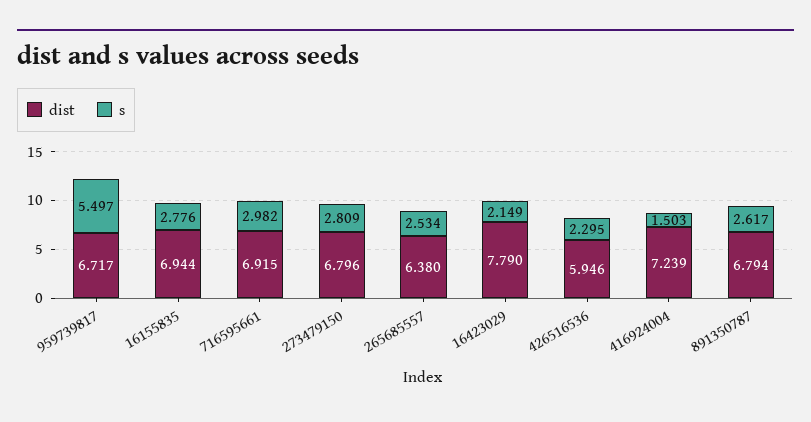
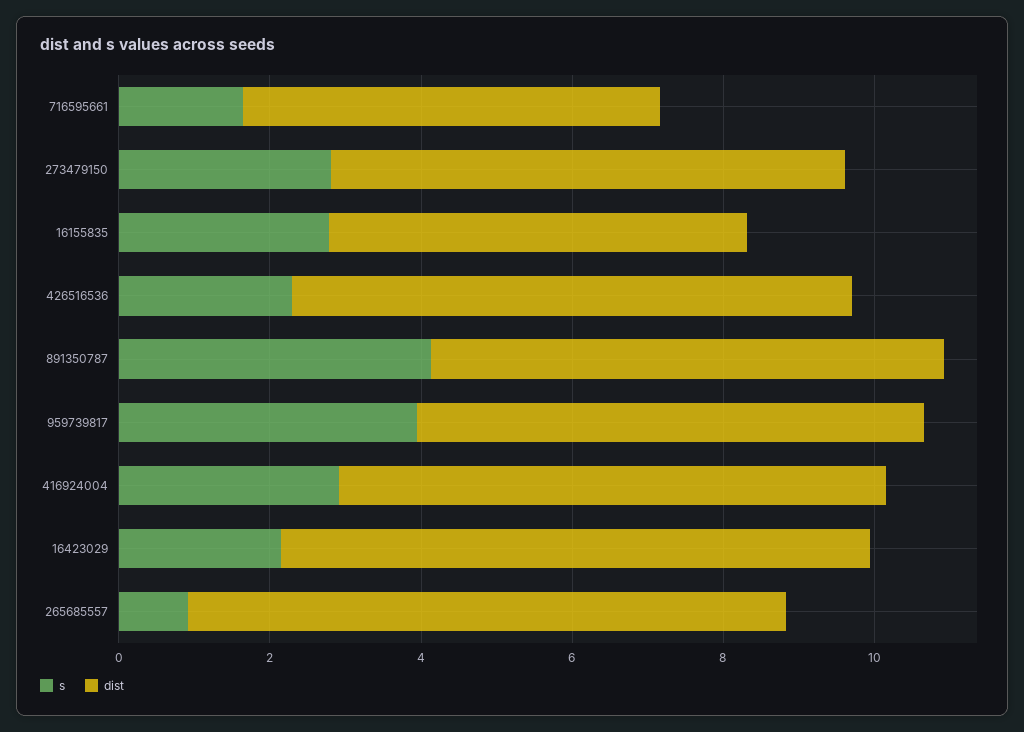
s, 959739817: 5.497 -> 4
dist, 16155835: 6.944 -> 5.5
dist, 716595661: 6.915 -> 5.5
s, 716595661: 2.982 -> 1.5
dist, 265685557: 6.38 -> 8
s, 265685557: 2.534 -> 1
dist, 426516536: 5.946 -> 7.5
s, 416924004: 1.503 -> 3
s, 891350787: 2.617 -> 4

